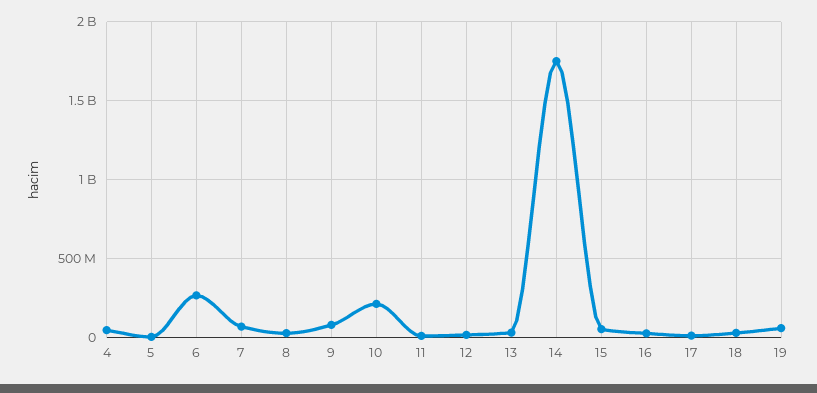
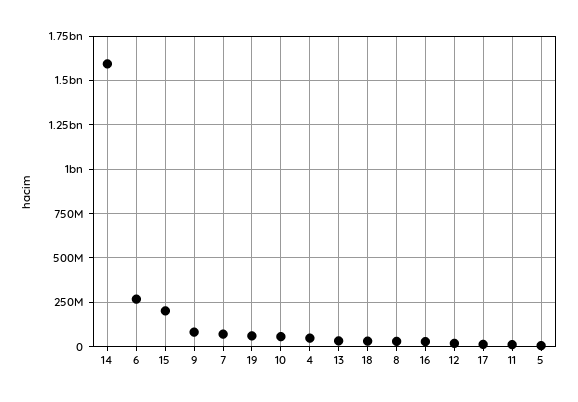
10: 200000000 -> 50000000
14: 1750000000 -> 1600000000
15: 50000000 -> 200000000

